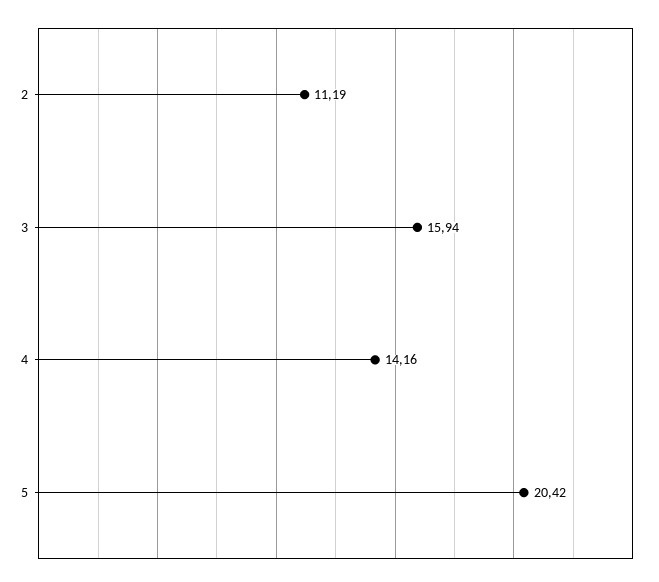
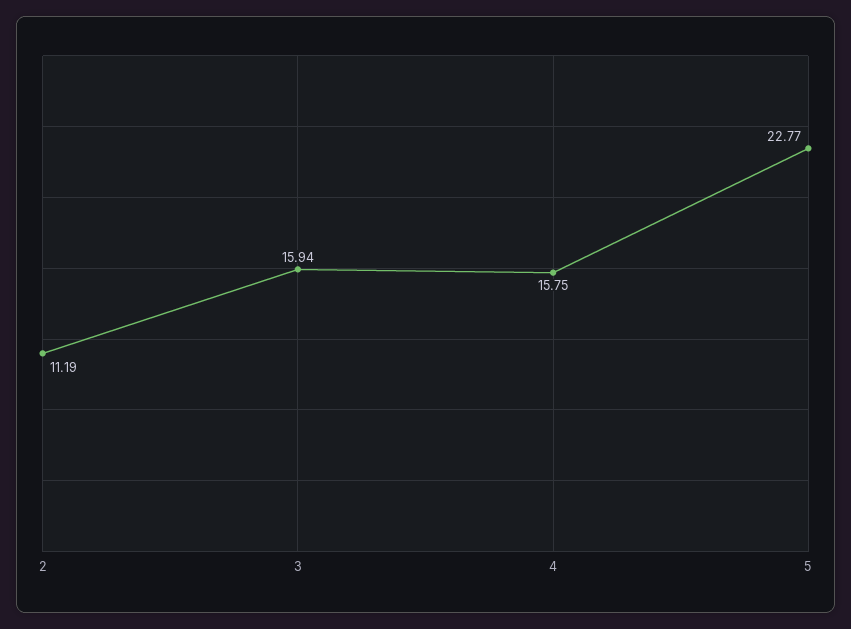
4: 14.16 -> 15.75
5: 20.42 -> 22.77

